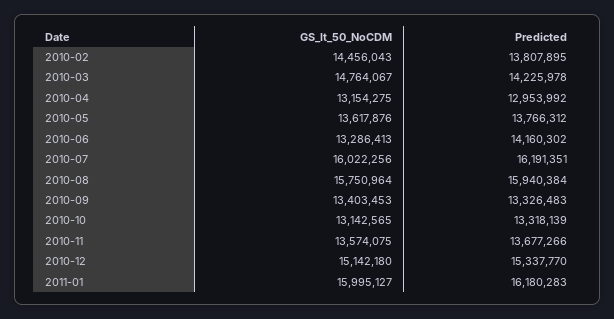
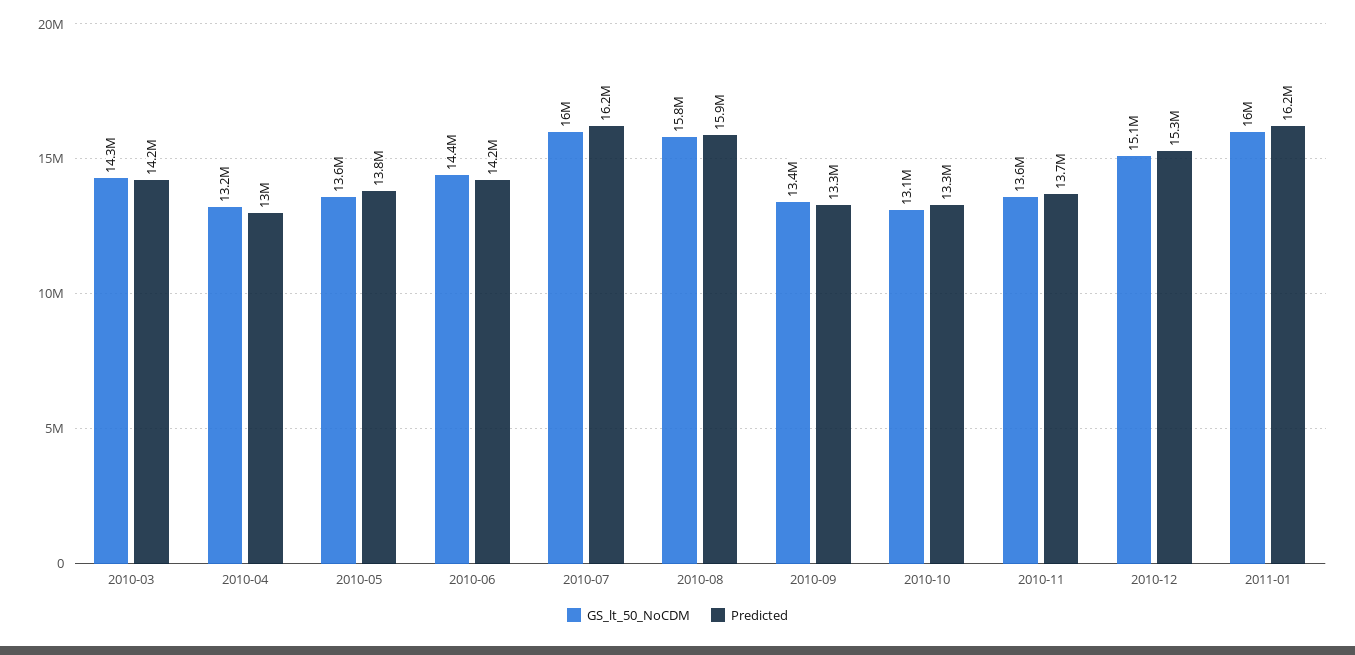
GS_lt_50_NoCDM, 2010-02: 14456043 -> none
Predicted, 2010-02: 13807895 -> none
GS_lt_50_NoCDM, 2010-03: 14764067 -> 14300000
GS_lt_50_NoCDM, 2010-06: 13286413 -> 14400000

